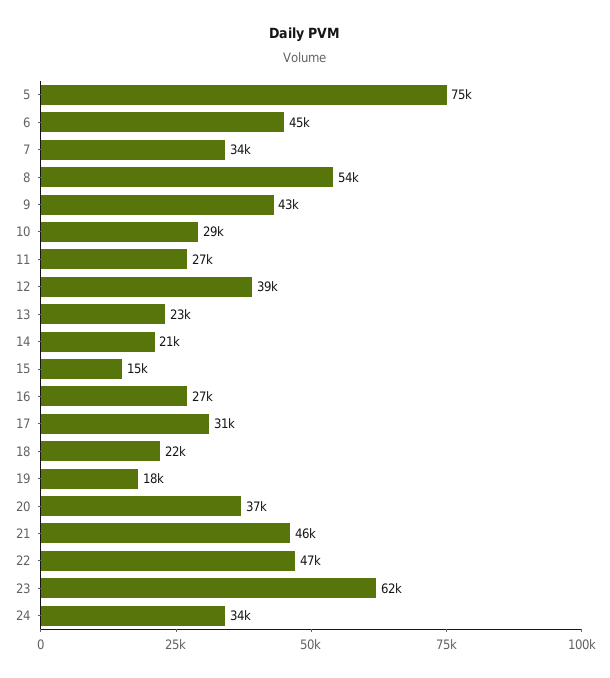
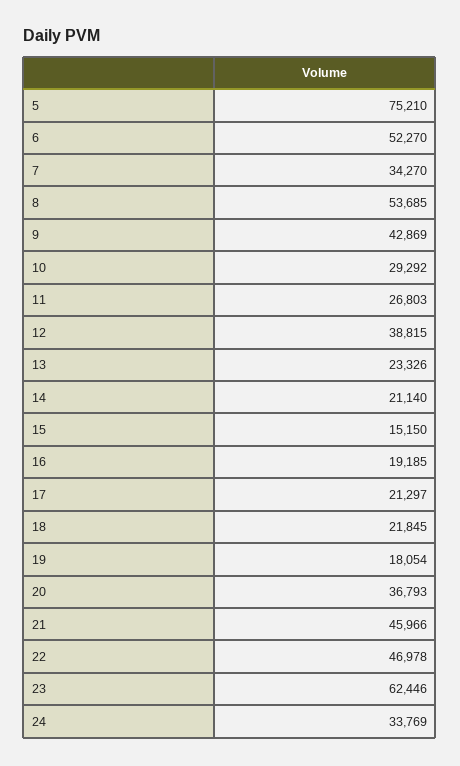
6: 45000 -> 52270
16: 27000 -> 19185
17: 31000 -> 21297

